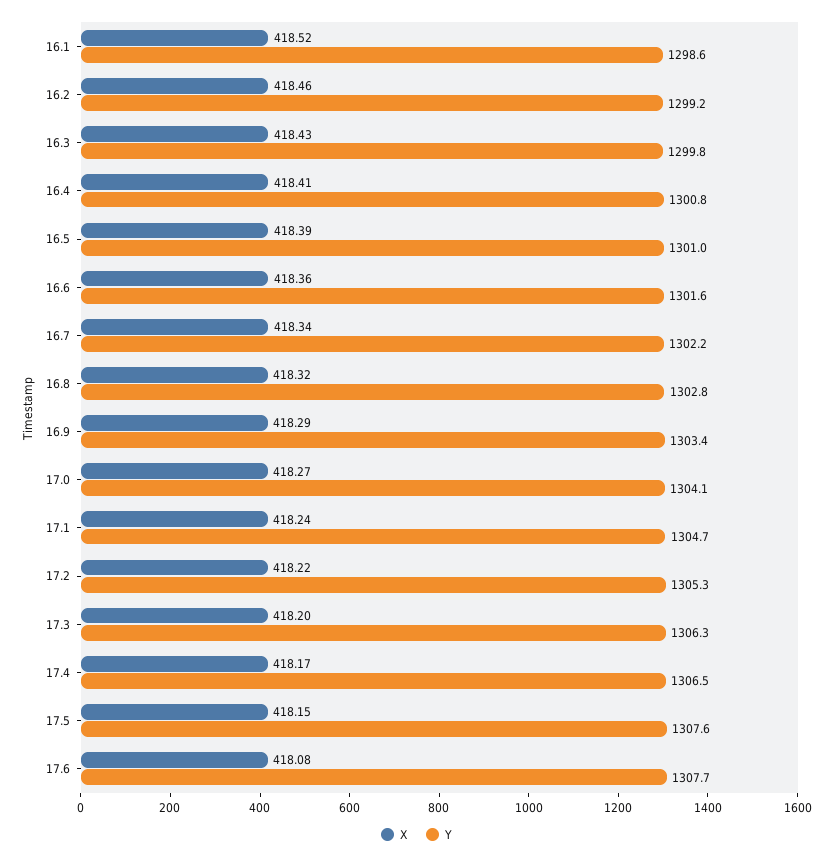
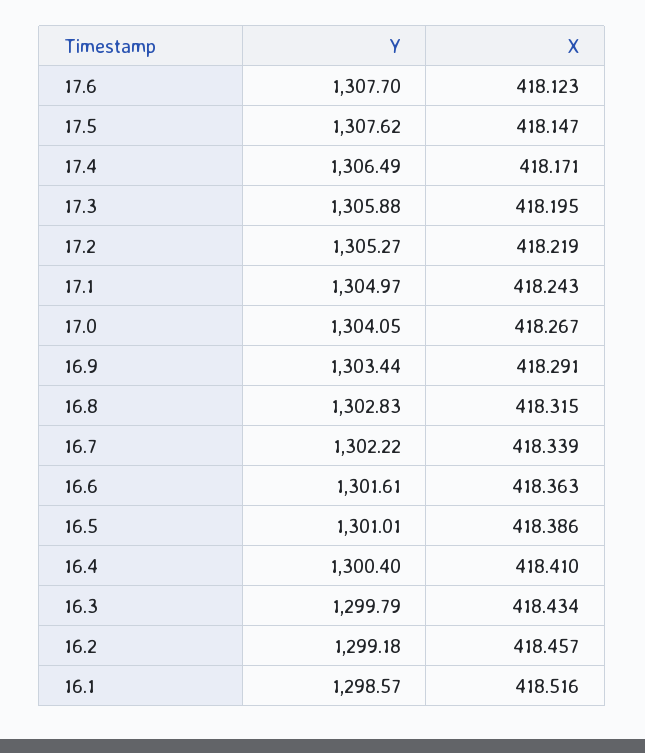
Y, 16.4: 1300.8 -> 1300.4
Y, 17.1: 1304.7 -> 1304.97
Y, 17.3: 1306.3 -> 1305.88
X, 17.6: 418.08 -> 418.123

